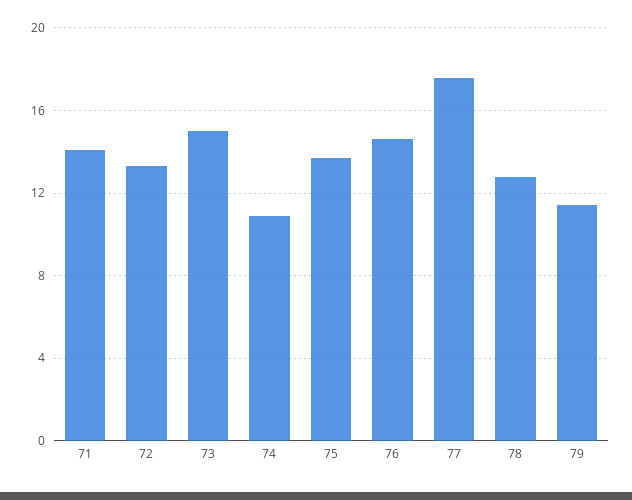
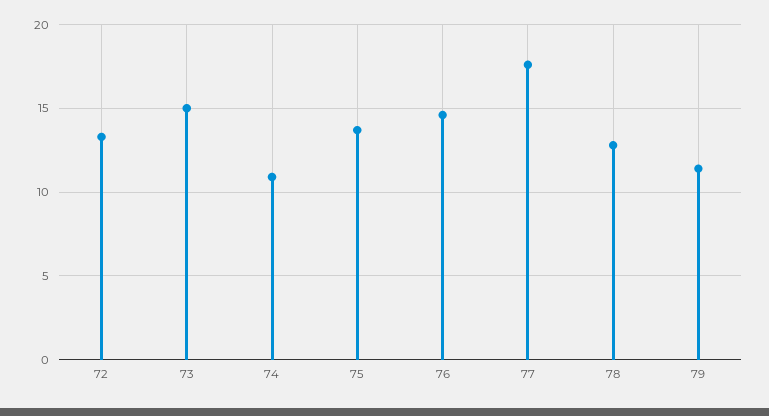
71: 14 -> none

